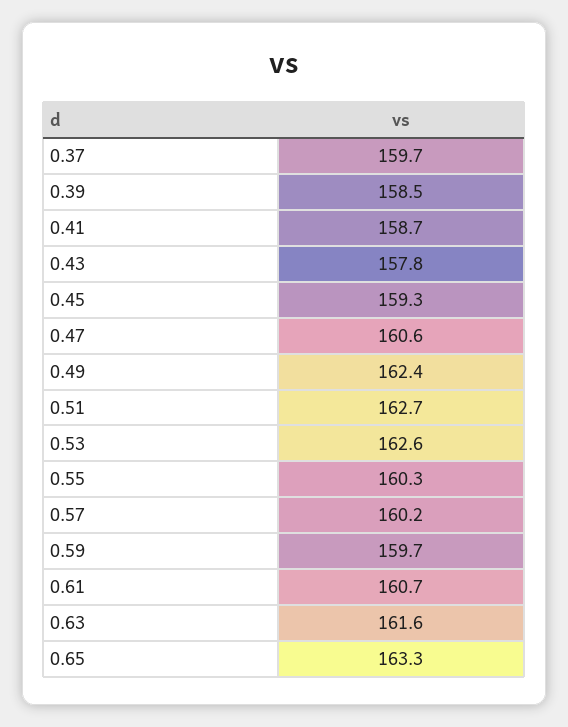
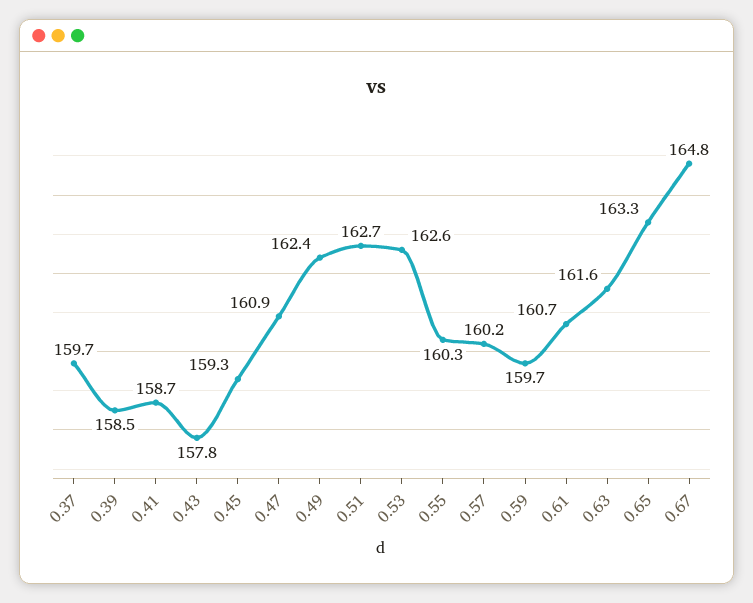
0.47: 160.6 -> 160.9
0.67: none -> 164.8

